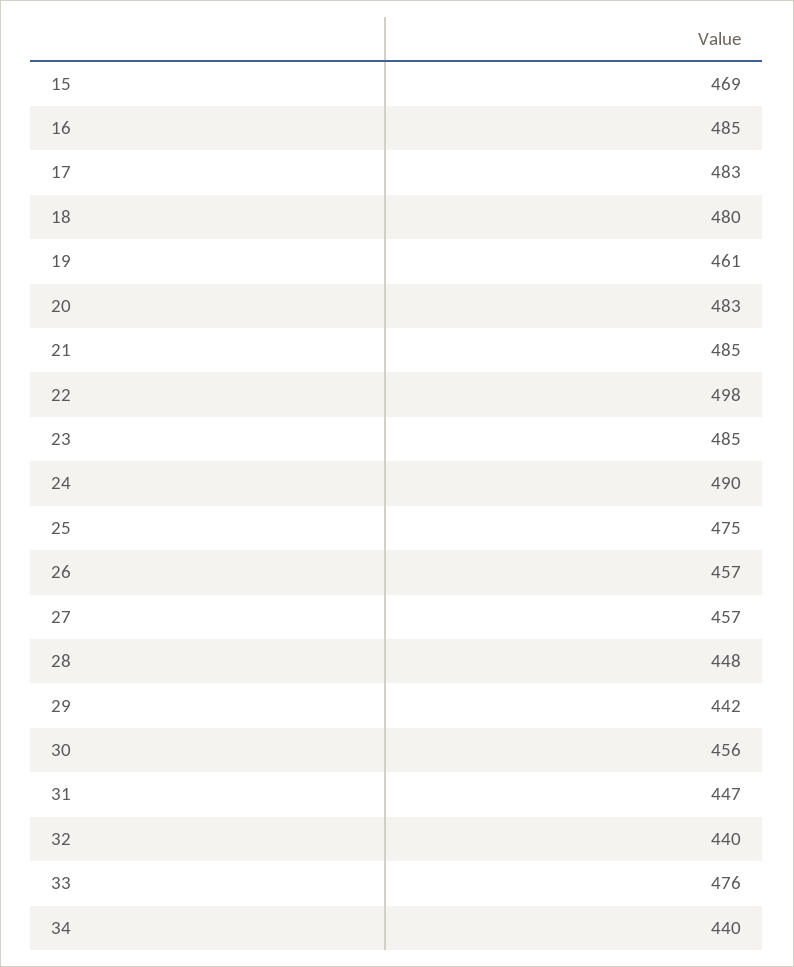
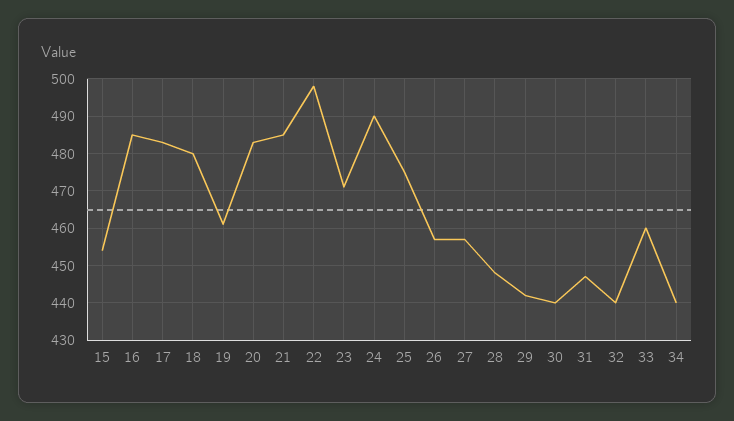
15: 469 -> 455
23: 485 -> 470
30: 456 -> 440
33: 476 -> 460

